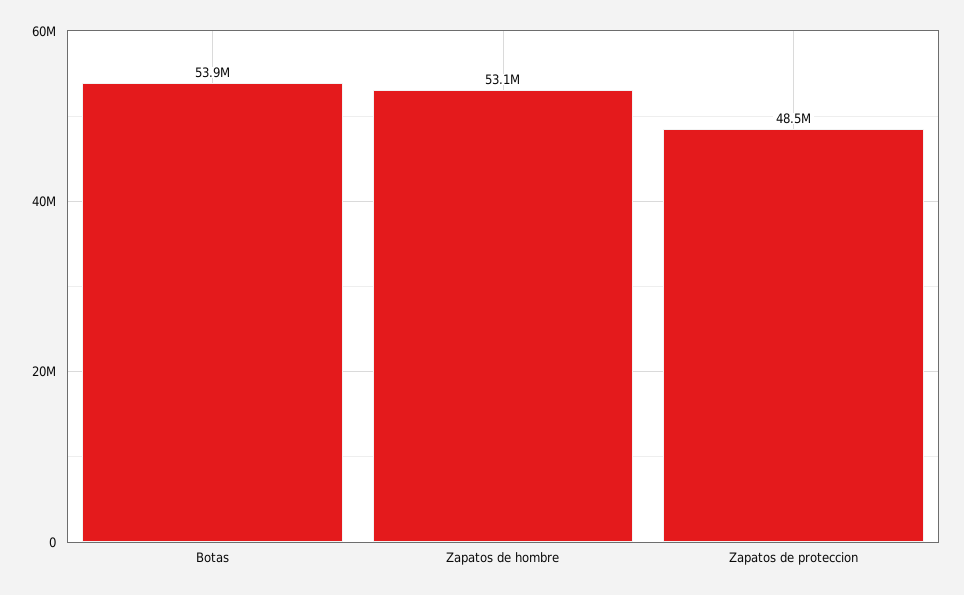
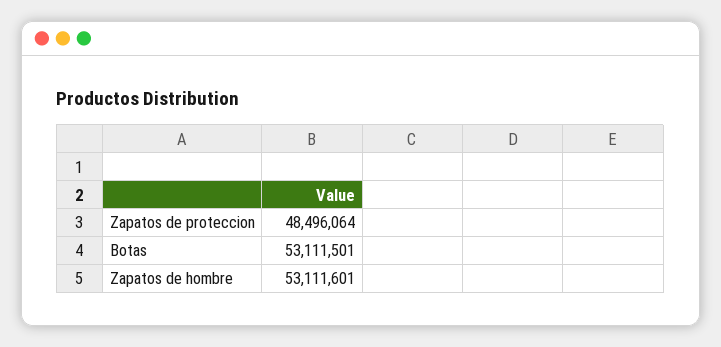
Botas: 53900000 -> 53111501

